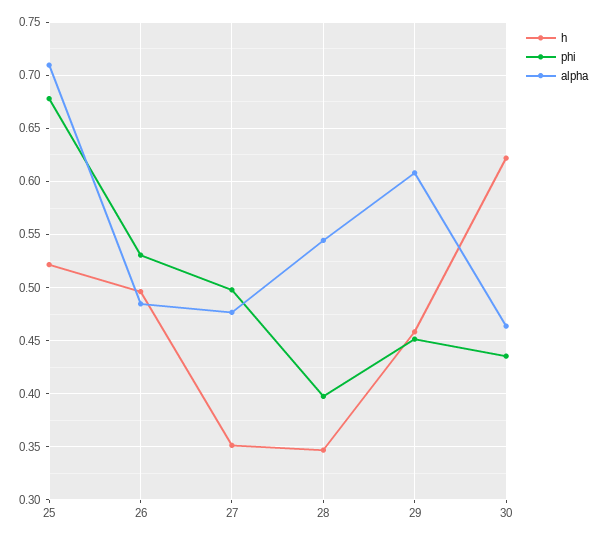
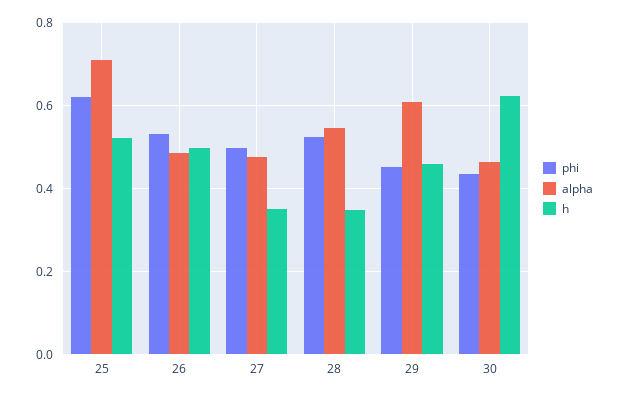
phi, 25: 0.68 -> 0.62
phi, 28: 0.4 -> 0.52

